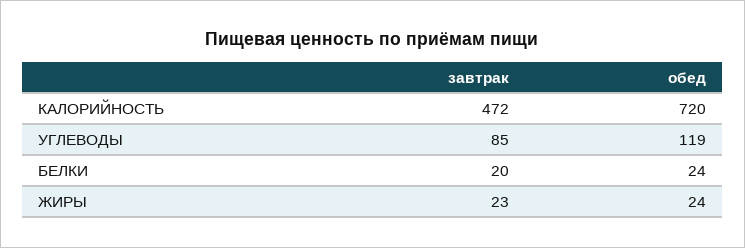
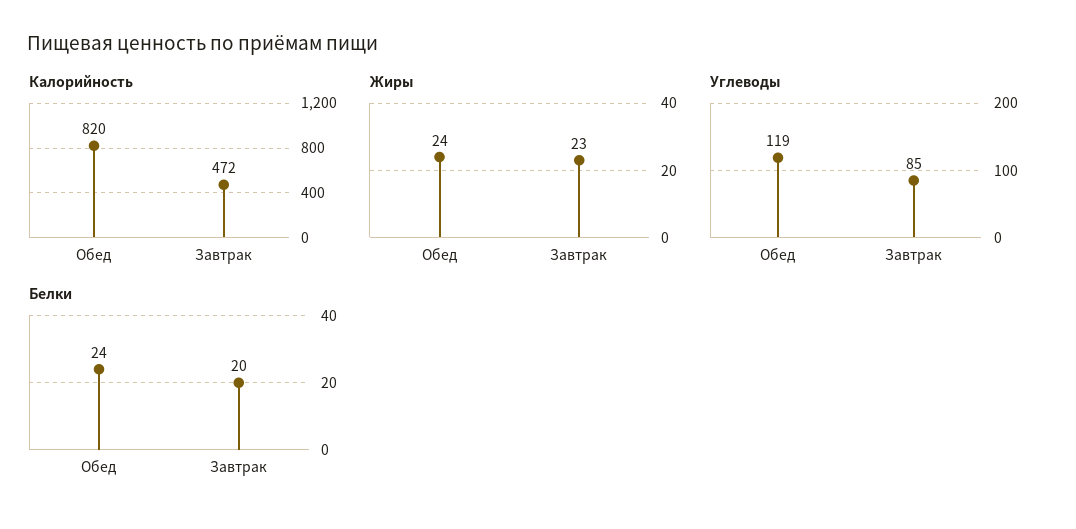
КАЛОРИЙНОСТЬ, обед: 720 -> 820

